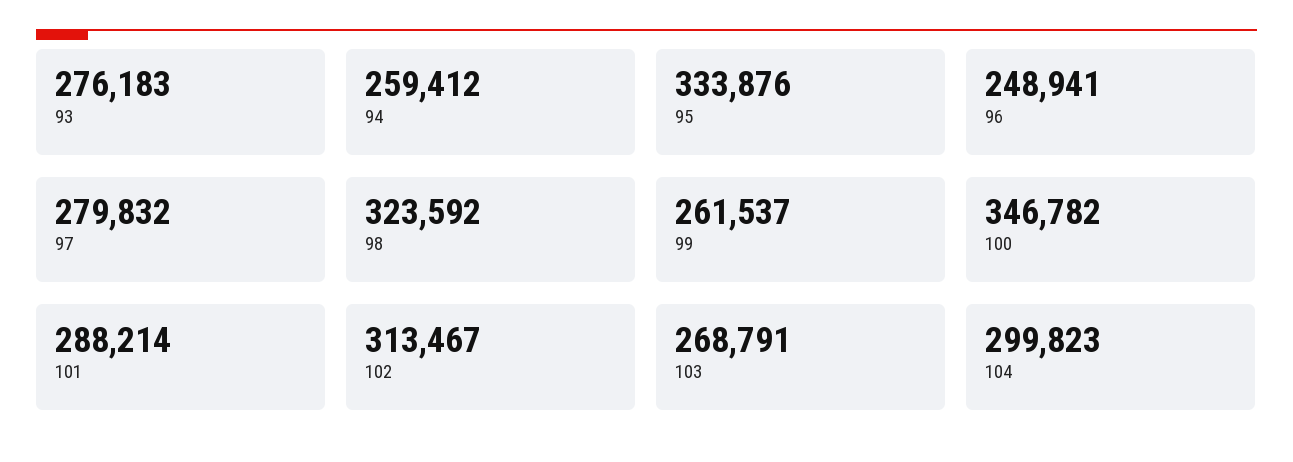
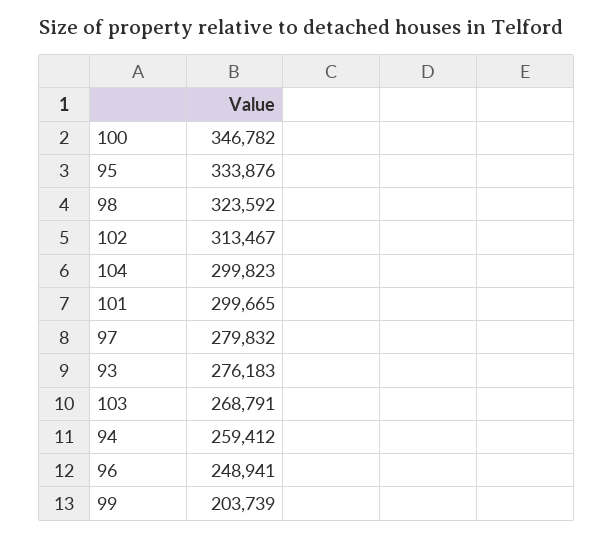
99: 261537 -> 203739
101: 288214 -> 299665

